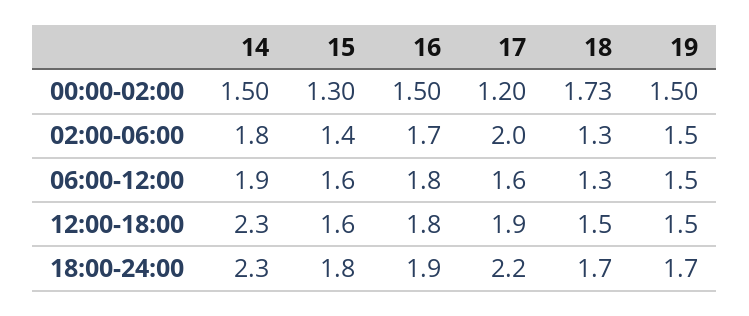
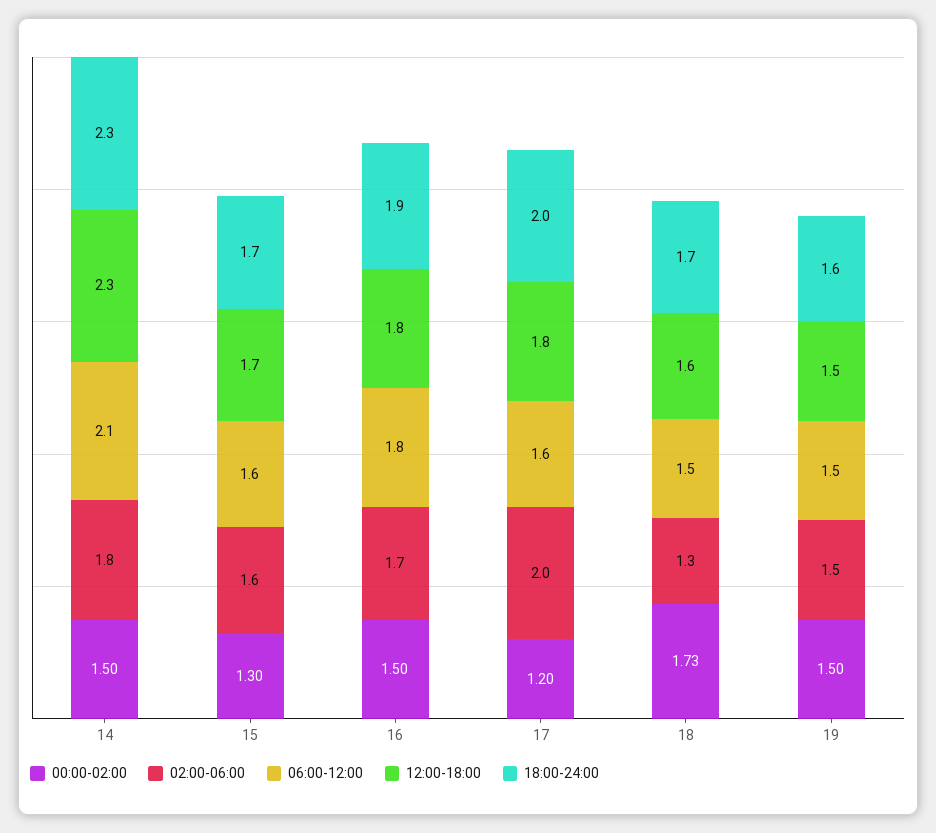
02:00-06:00, 15: 1.4 -> 1.6
06:00-12:00, 14: 1.9 -> 2.1
06:00-12:00, 18: 1.3 -> 1.5
12:00-18:00, 15: 1.6 -> 1.7
12:00-18:00, 17: 1.9 -> 1.8
12:00-18:00, 18: 1.5 -> 1.6
18:00-24:00, 15: 1.8 -> 1.7
18:00-24:00, 17: 2.2 -> 2
18:00-24:00, 19: 1.7 -> 1.6

